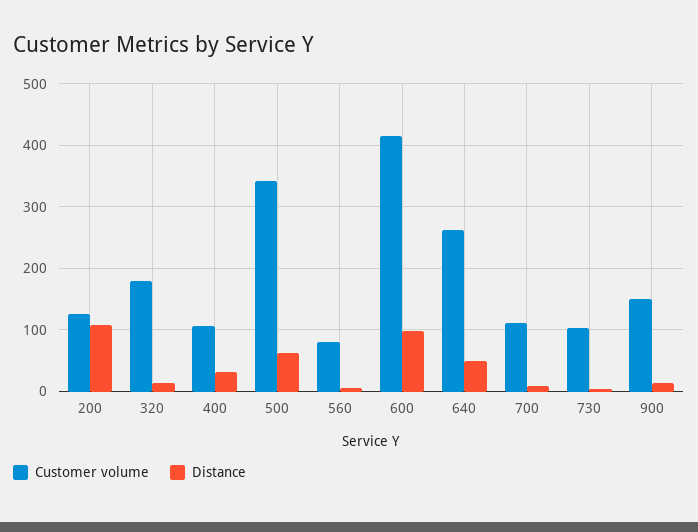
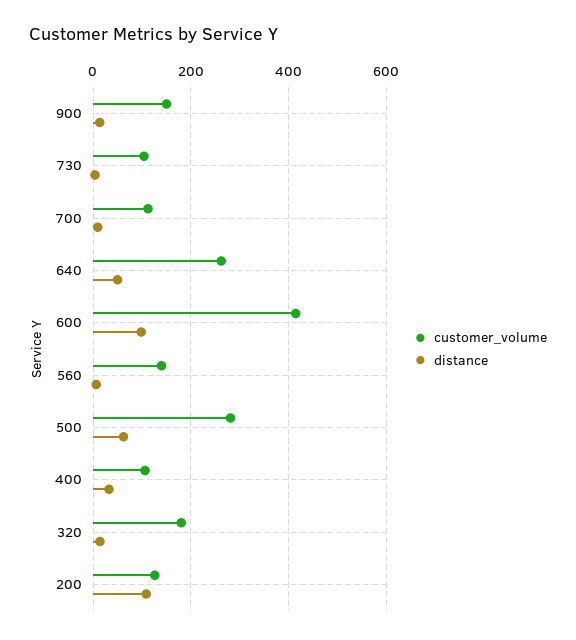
Customer volume, 500: 340 -> 280
Customer volume, 560: 80 -> 140

